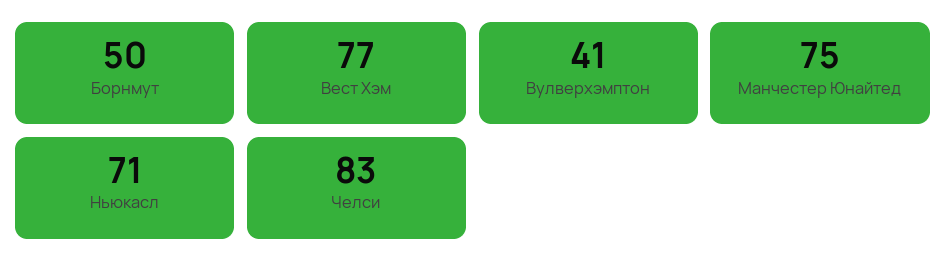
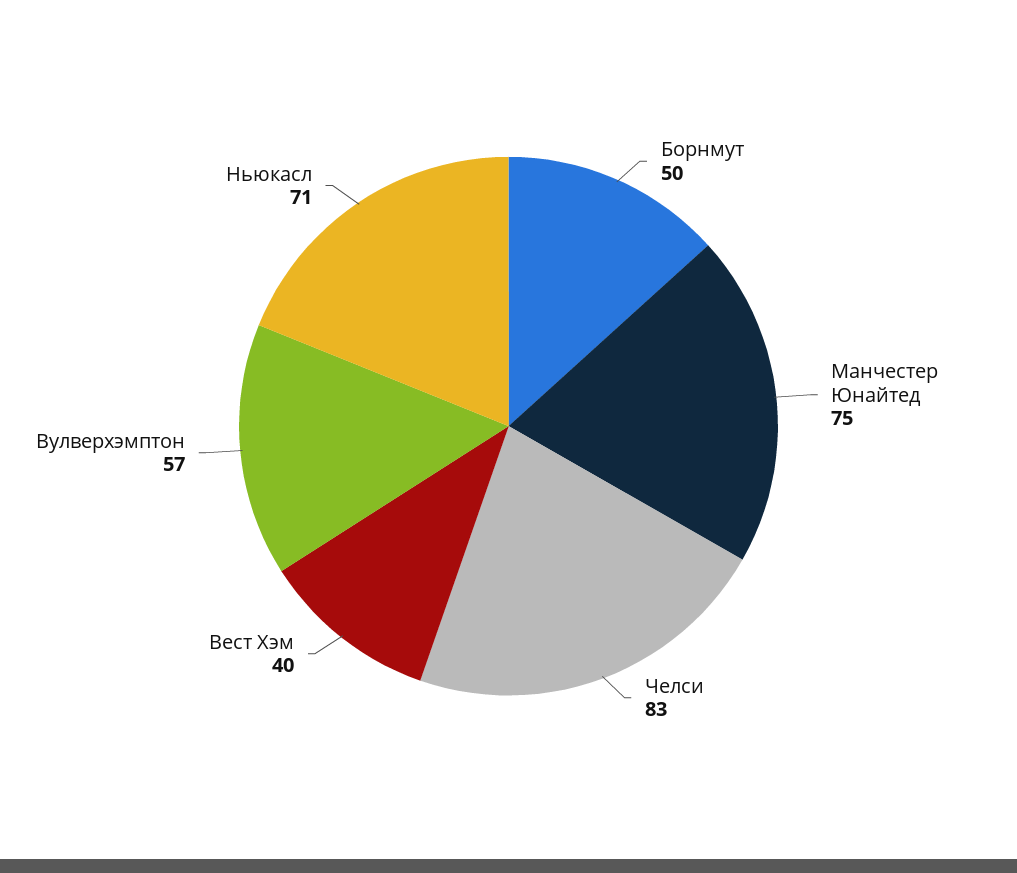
Вест Хэм: 77 -> 40
Вулверхэмптон: 41 -> 57

